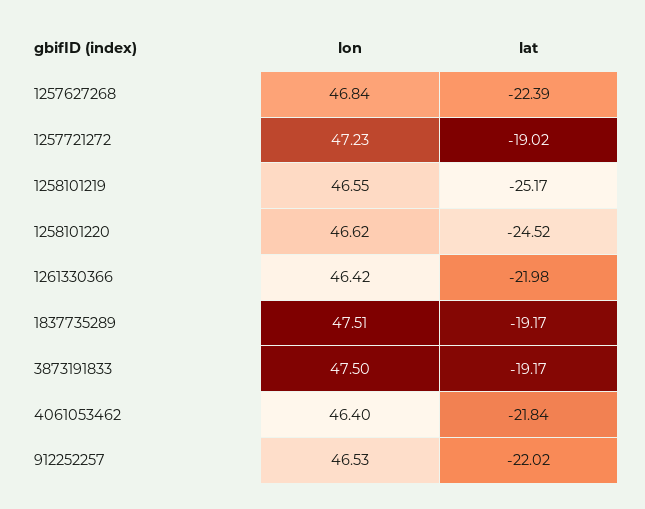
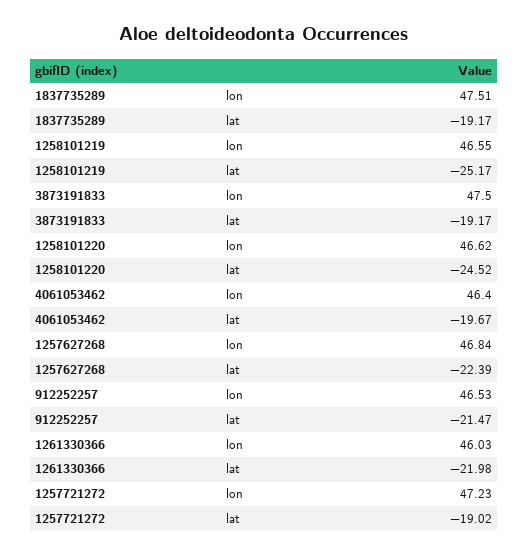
lon, 1261330366: 46.42 -> 46.03
lat, 4061053462: -21.84 -> -19.67
lat, 912252257: -22.02 -> -21.47

